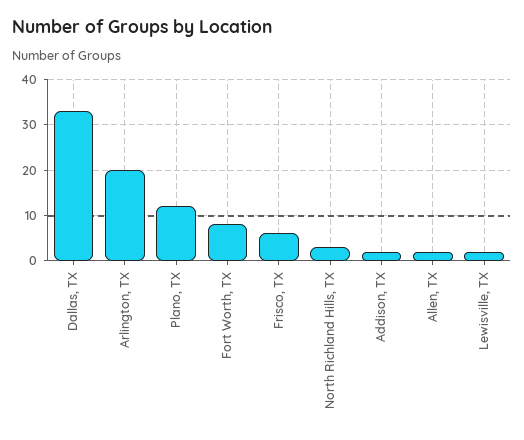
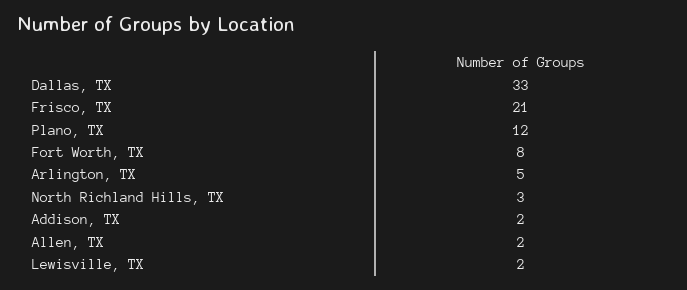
Arlington, TX: 20 -> 5
Frisco, TX: 5 -> 21

